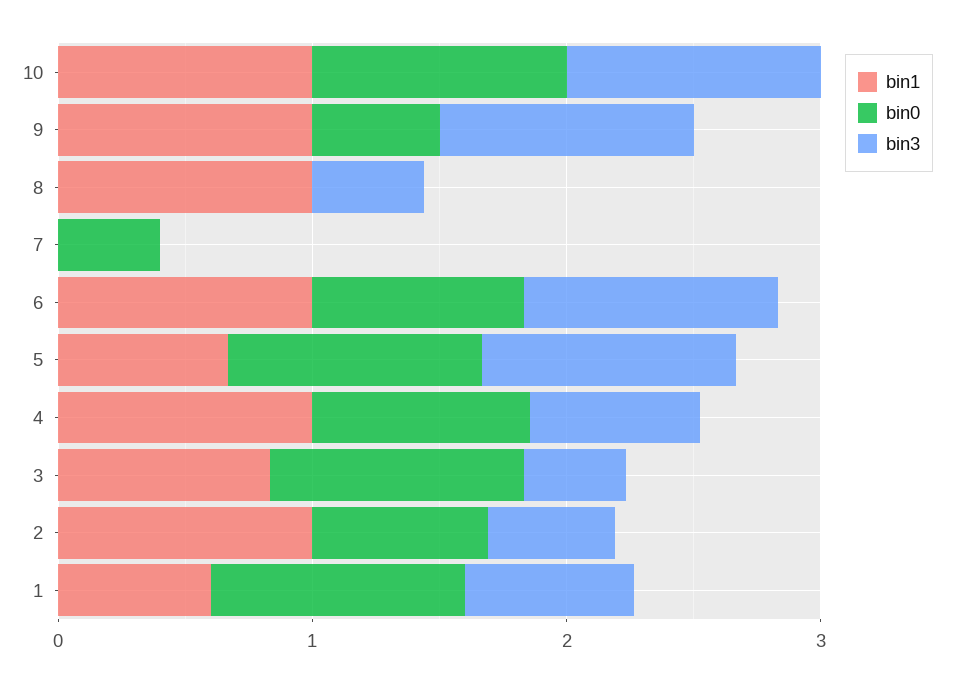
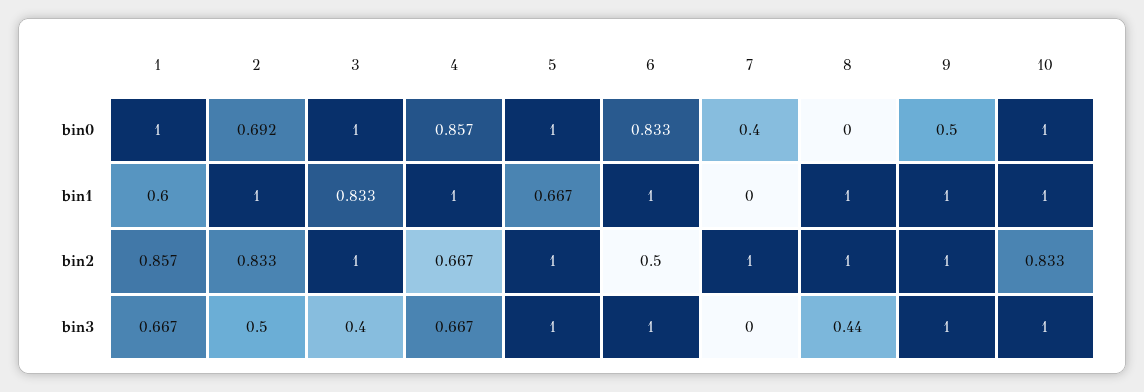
bin2, 1: none -> 0.857
bin2, 2: none -> 0.833
bin2, 3: none -> 1
bin2, 4: none -> 0.667
bin2, 5: none -> 1
bin2, 6: none -> 0.5
bin2, 7: none -> 1
bin2, 8: none -> 1
bin2, 9: none -> 1
bin2, 10: none -> 0.833

